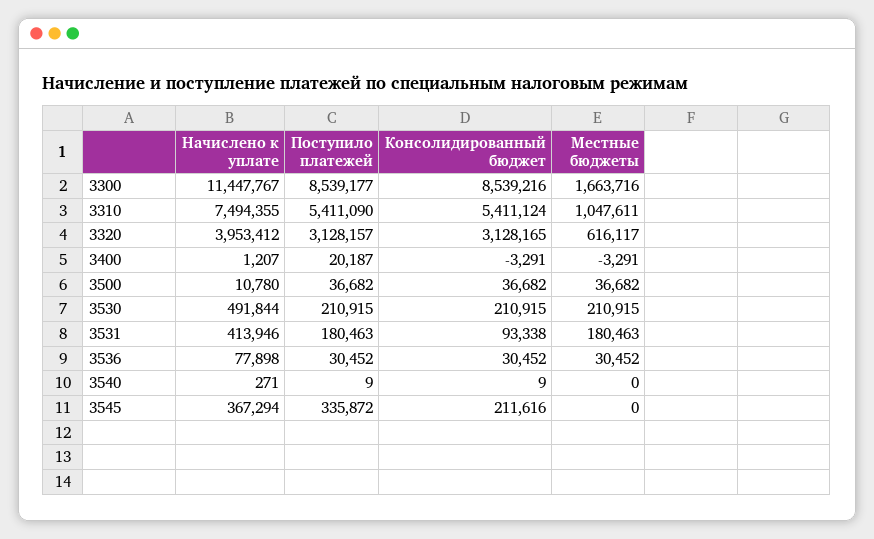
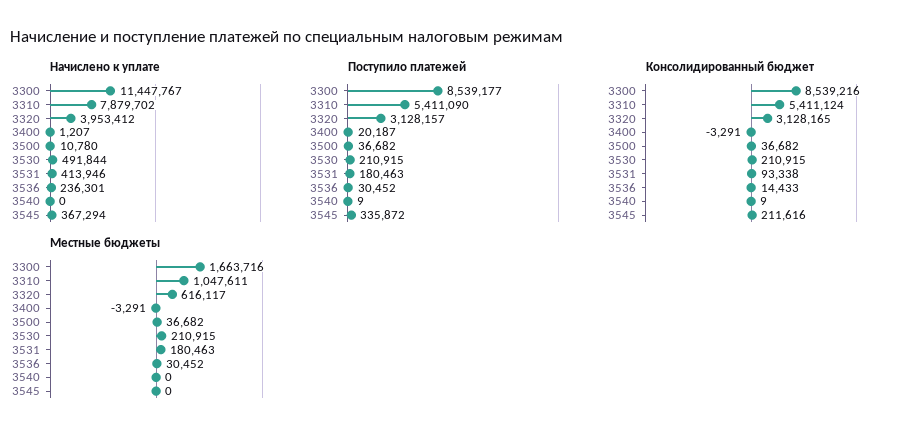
Начислено к уплате, 3310: 7494355 -> 7879702
Начислено к уплате, 3536: 77898 -> 236301
Консолидированный бюджет, 3536: 30452 -> 14433
Начислено к уплате, 3540: 271 -> 0

